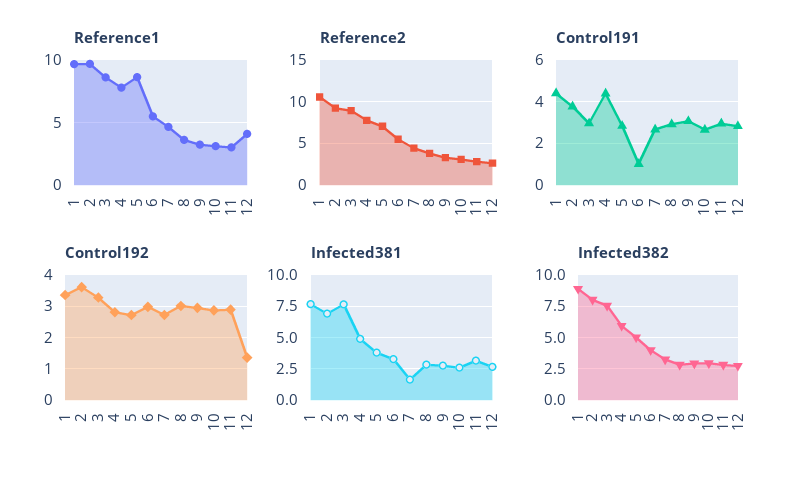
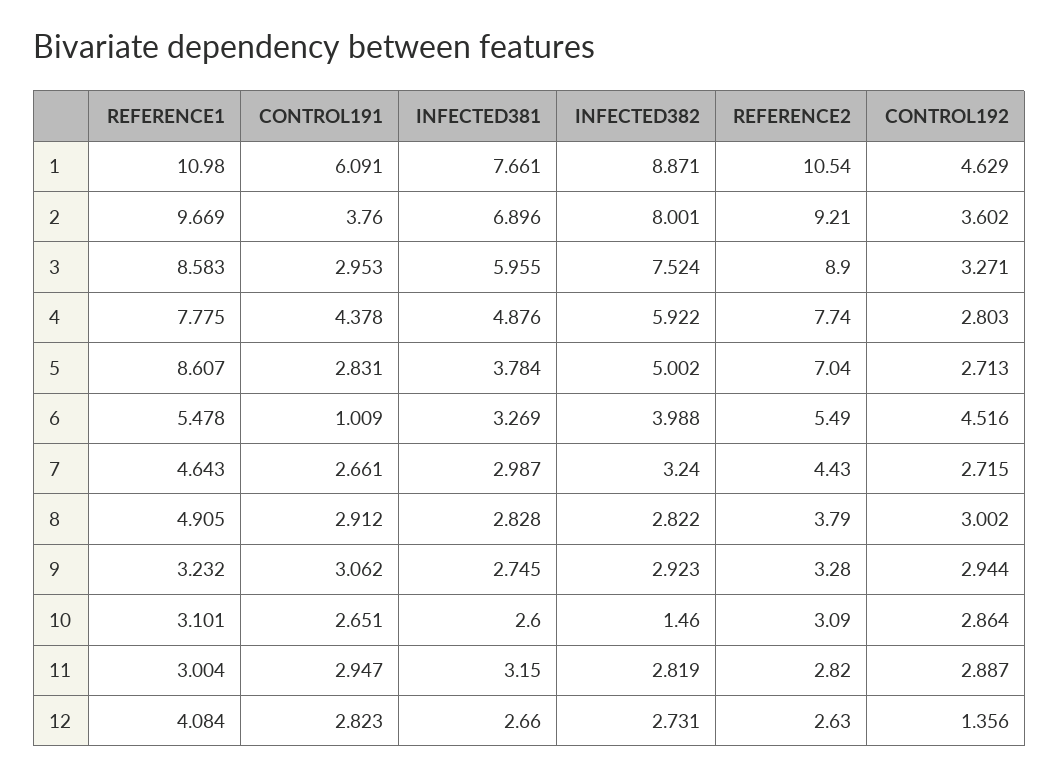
Reference1, 1: 9.5 -> 10.98
Reference1, 8: 3.5 -> 4.905
Control191, 1: 4.5 -> 6.091
Control192, 1: 3.4 -> 4.629
Control192, 6: 3 -> 4.516
Infected381, 3: 7.5 -> 5.955
Infected381, 7: 1.5 -> 2.987
Infected382, 10: 3 -> 1.46

